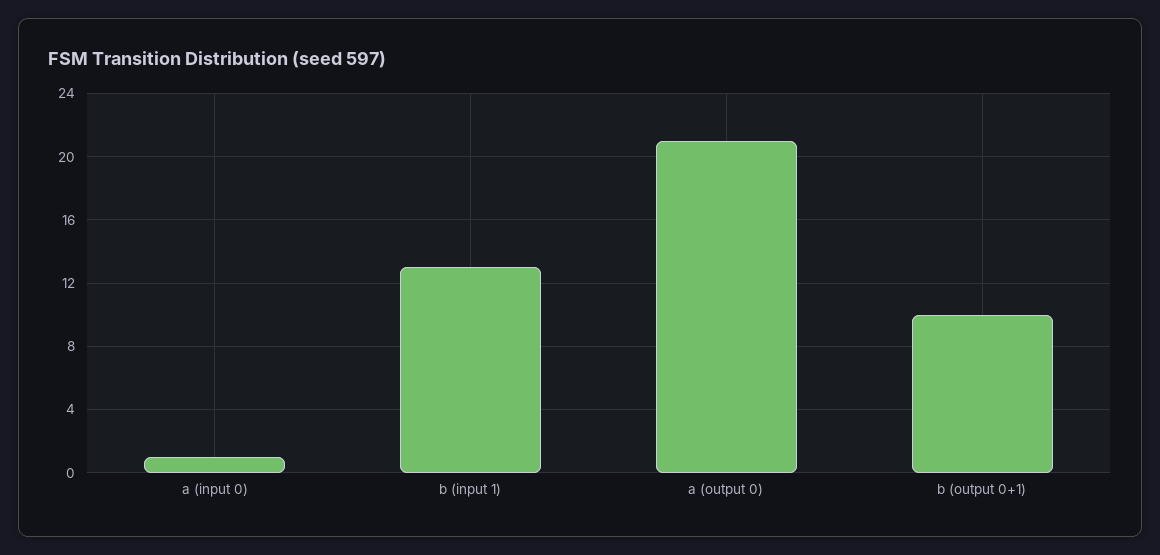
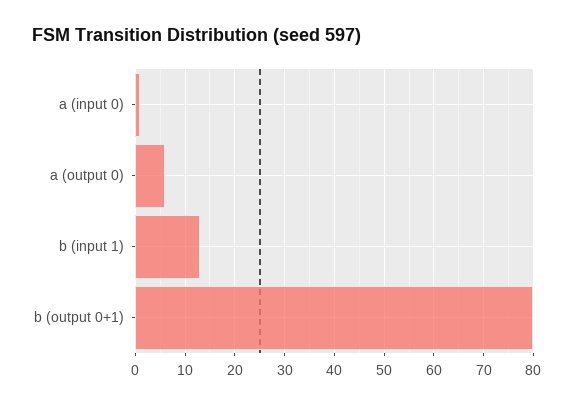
a (output 0): 21 -> 5
b (output 0+1): 10 -> 80

